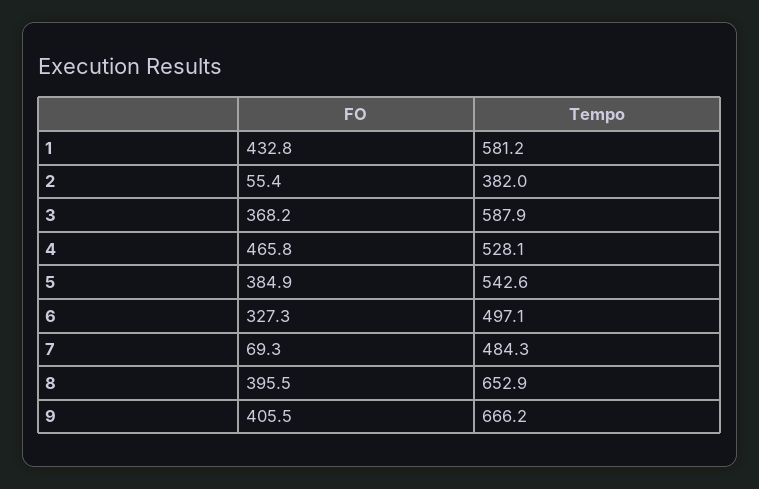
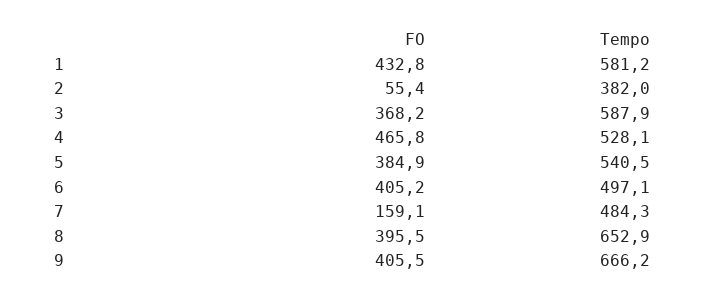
Tempo, 5: 542.6 -> 540.5
FO, 6: 327.3 -> 405.2
FO, 7: 69.3 -> 159.1

